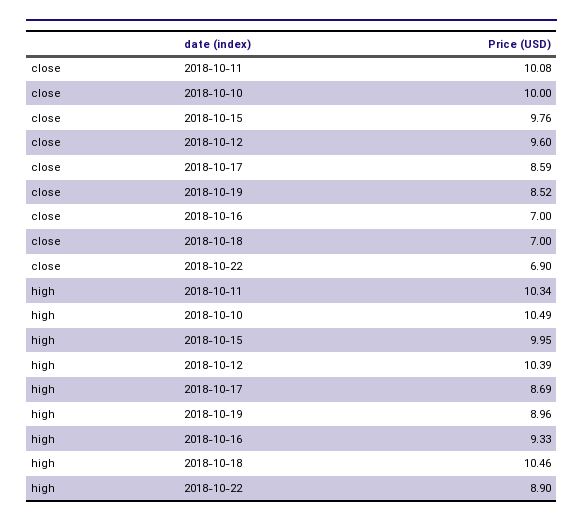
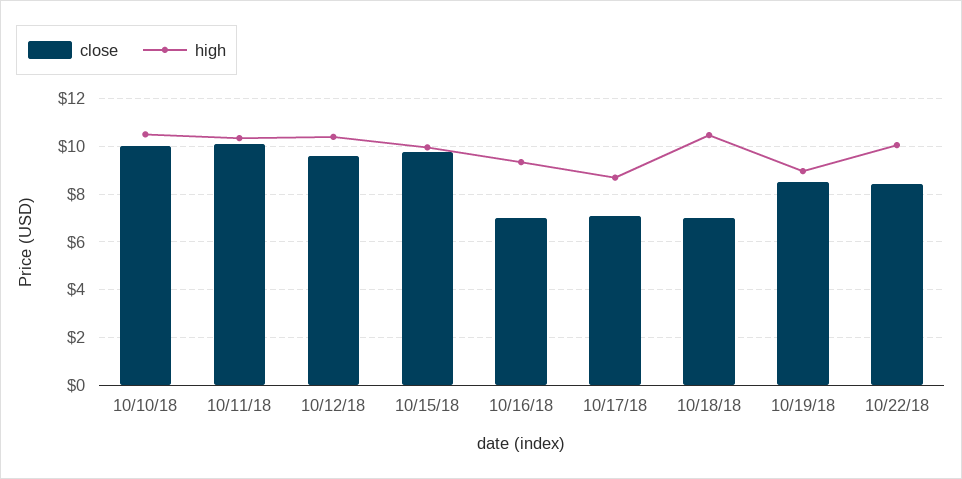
close, 2018-10-17: 8.59 -> 7
close, 2018-10-22: 6.9 -> 8.5
high, 2018-10-22: 8.9 -> 10

